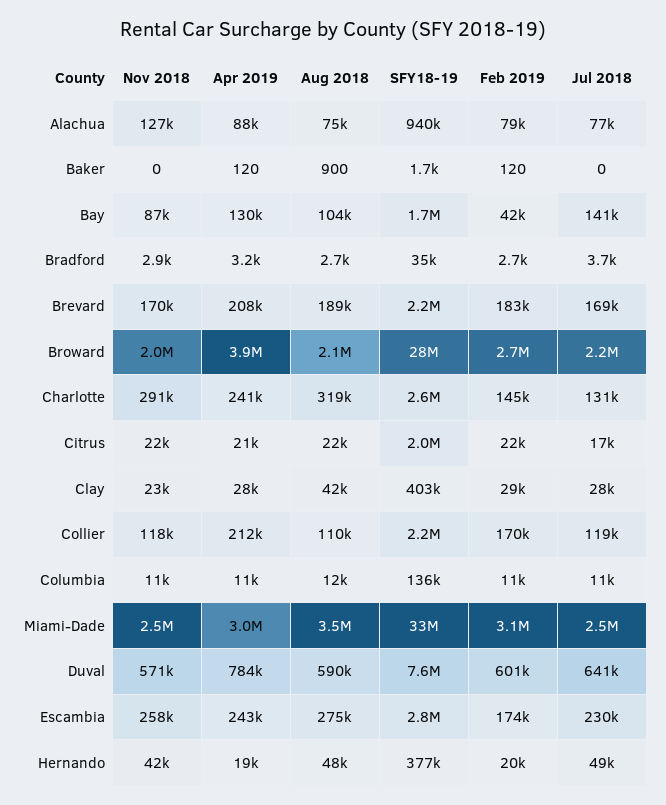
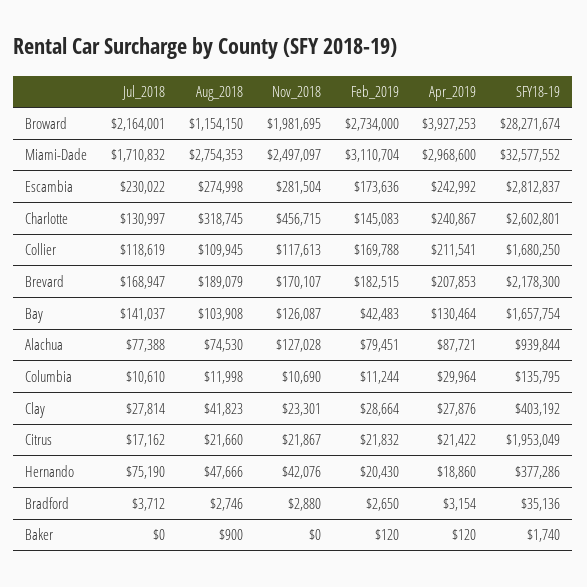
Nov 2018, Bay: 87000 -> 126087
Aug 2018, Broward: 2100000 -> 1154150
Nov 2018, Charlotte: 291000 -> 456715
SFY18-19, Collier: 2200000 -> 1680250
Apr 2019, Columbia: 11000 -> 29964
Aug 2018, Miami-Dade: 3500000 -> 2754353
Jul 2018, Miami-Dade: 2500000 -> 1710832
Nov 2018, Duval: 571000 -> none
Apr 2019, Duval: 784000 -> none
Aug 2018, Duval: 590000 -> none
SFY18-19, Duval: 7600000 -> none
Feb 2019, Duval: 601000 -> none
Jul 2018, Duval: 641000 -> none
Nov 2018, Escambia: 258000 -> 281504
Jul 2018, Hernando: 49000 -> 75190

